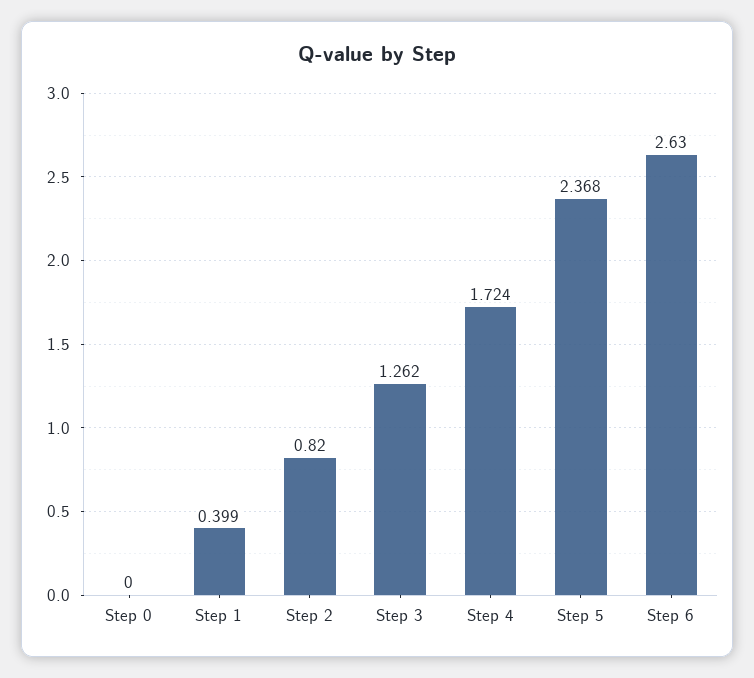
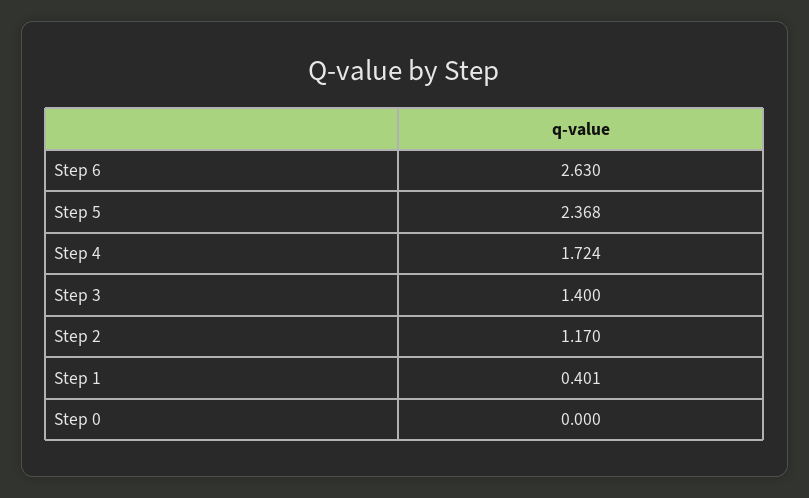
Step 1: 0.399 -> 0.401
Step 2: 0.82 -> 1.17
Step 3: 1.262 -> 1.4

